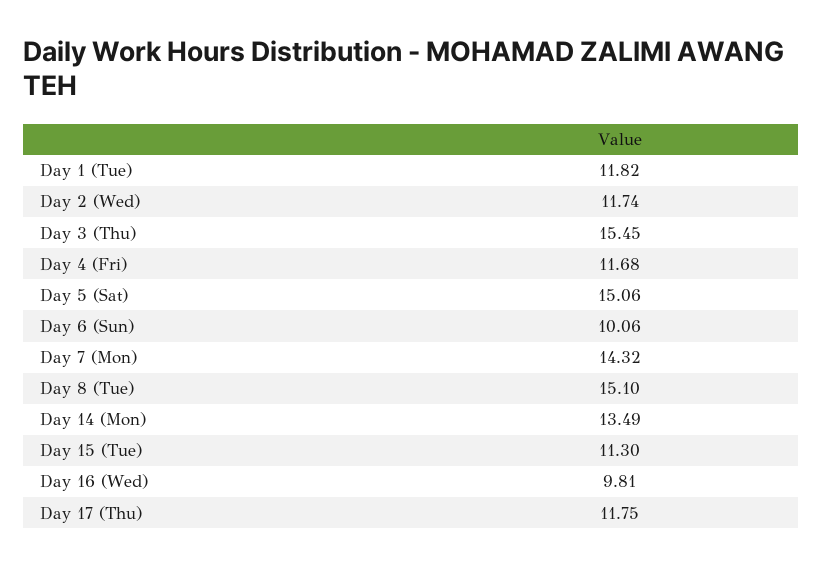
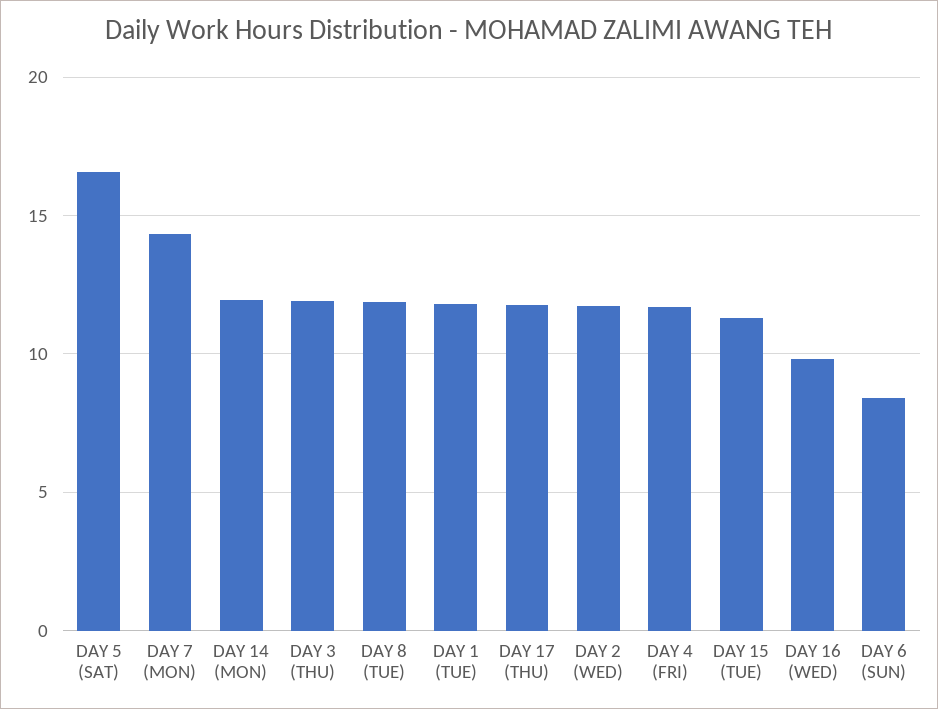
Day 3 (Thu): 15.45 -> 12
Day 5 (Sat): 15.06 -> 16.5
Day 6 (Sun): 10.06 -> 8.5
Day 8 (Tue): 15.1 -> 12
Day 14 (Mon): 13.49 -> 12

